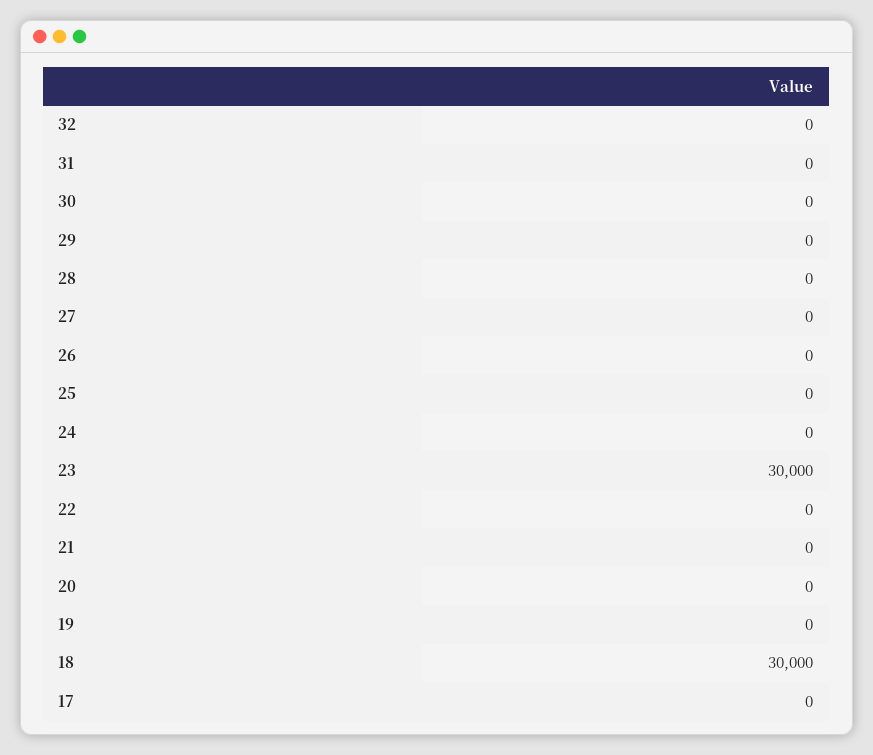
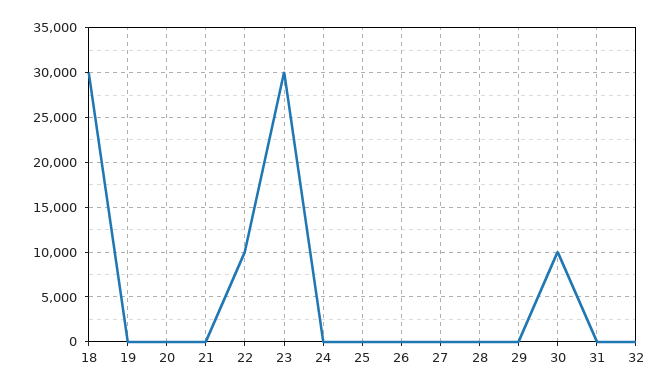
30: 0 -> 10000
22: 0 -> 10000
17: 0 -> none

